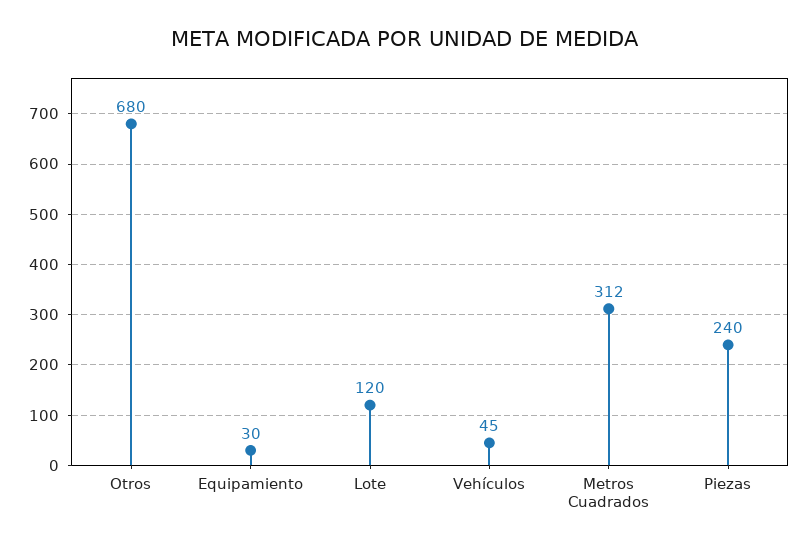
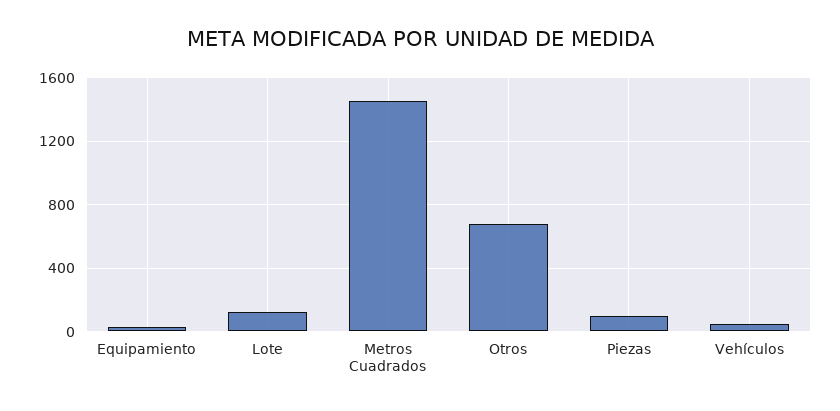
Metros Cuadrados: 312 -> 1450
Piezas: 240 -> 100

